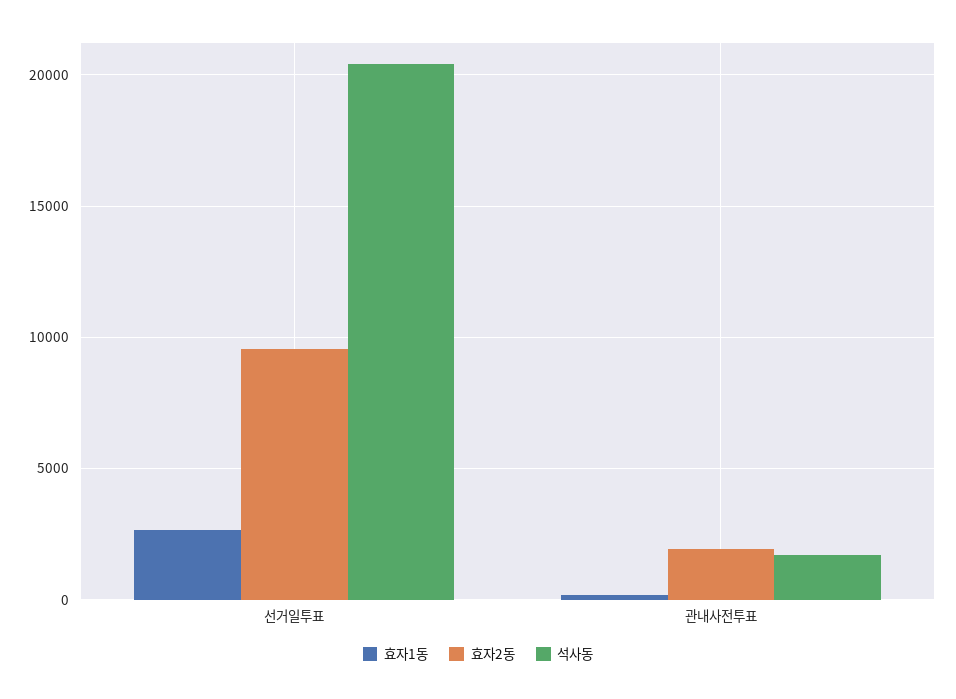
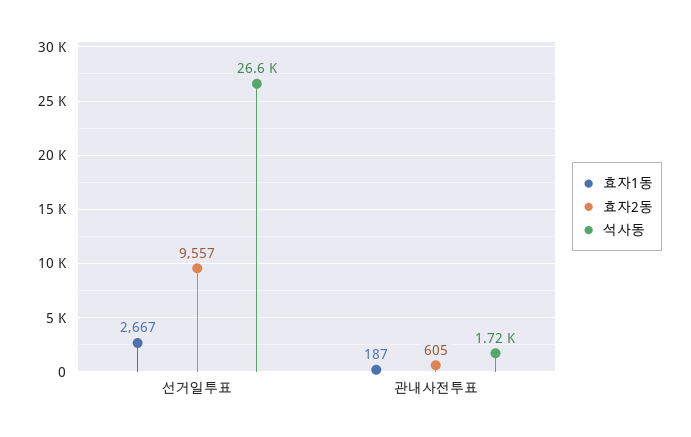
석사동, 선거일투표: 20500 -> 26600
효자2동, 관내사전투표: 2000 -> 605

